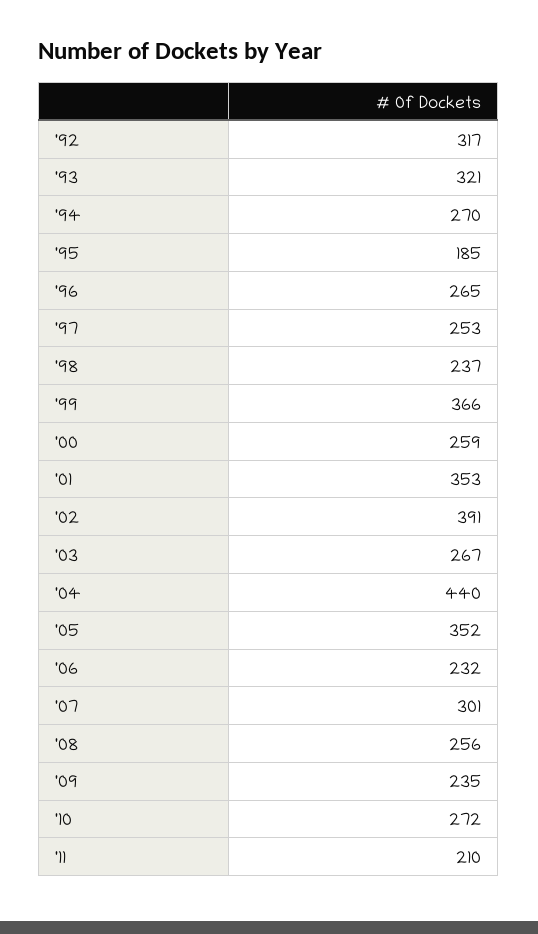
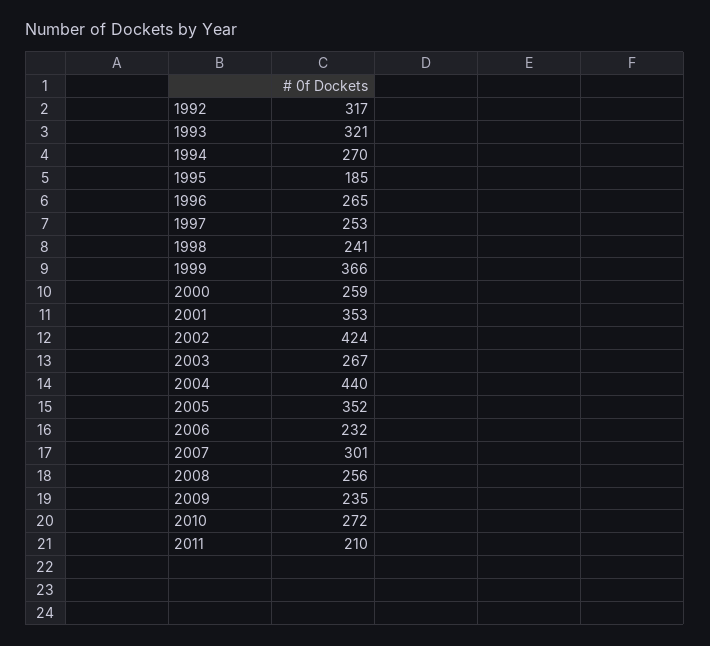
'98: 237 -> 241
'02: 391 -> 424

